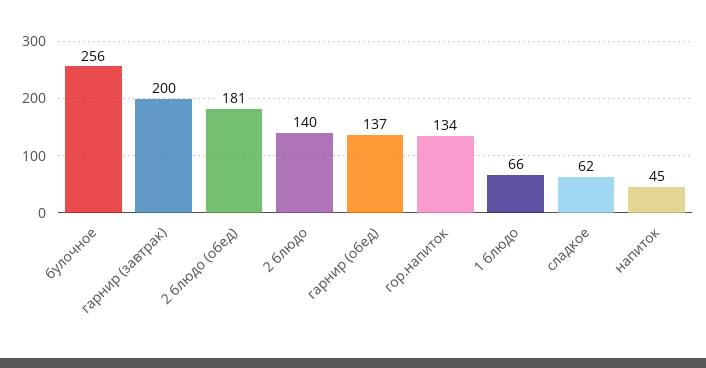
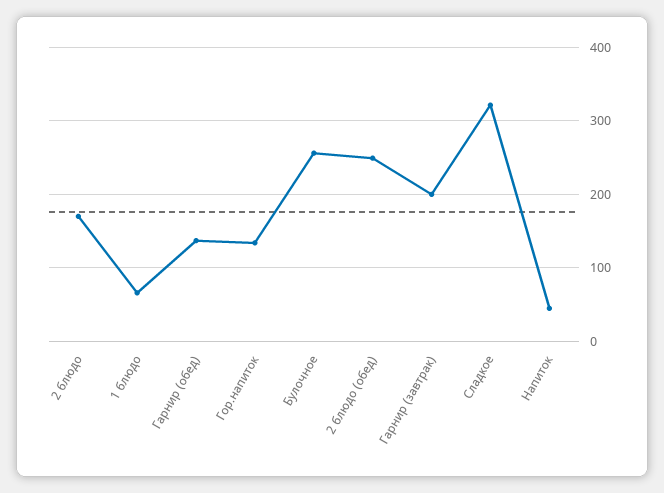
2 блюдо (обед): 181 -> 250
2 блюдо: 140 -> 170
сладкое: 62 -> 320

